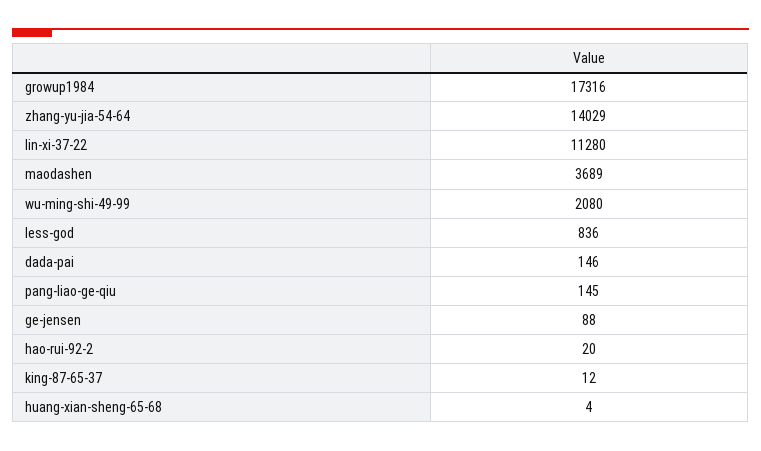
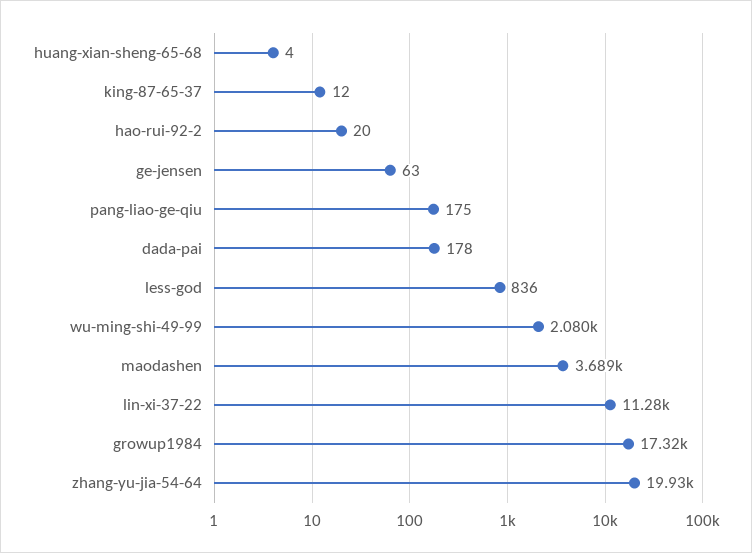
zhang-yu-jia-54-64: 14029 -> 19930
dada-pai: 146 -> 178
pang-liao-ge-qiu: 145 -> 175
ge-jensen: 88 -> 63

